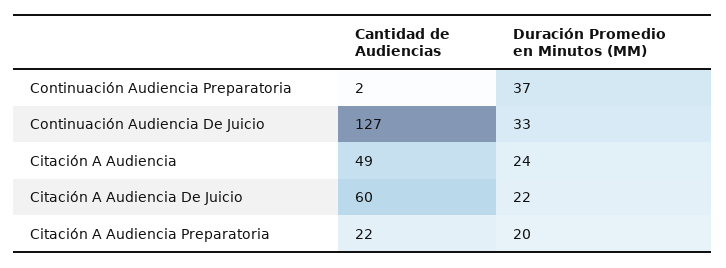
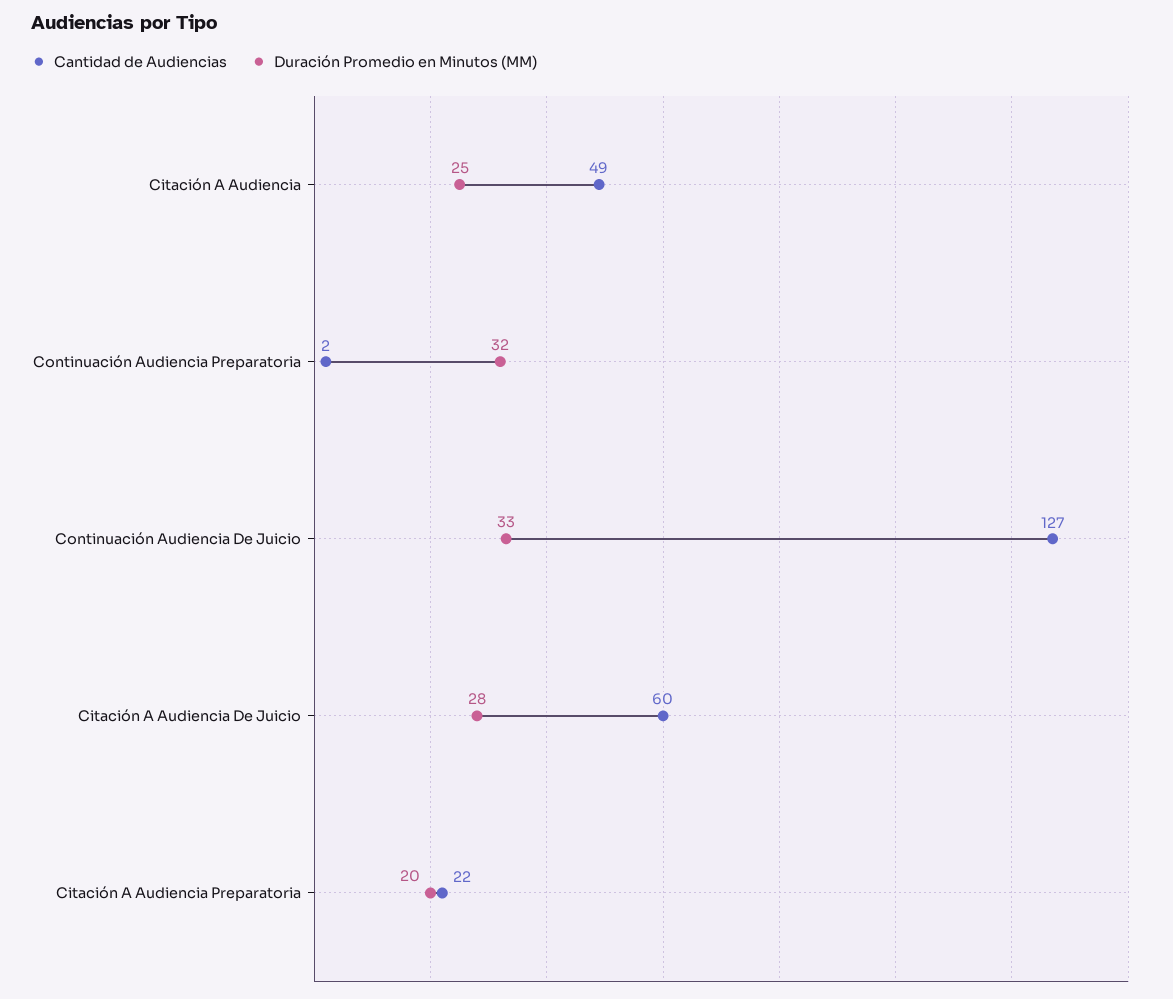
Duración Promedio en Minutos (MM), Continuación Audiencia Preparatoria: 37 -> 32
Duración Promedio en Minutos (MM), Citación A Audiencia: 24 -> 25
Duración Promedio en Minutos (MM), Citación A Audiencia De Juicio: 22 -> 28

